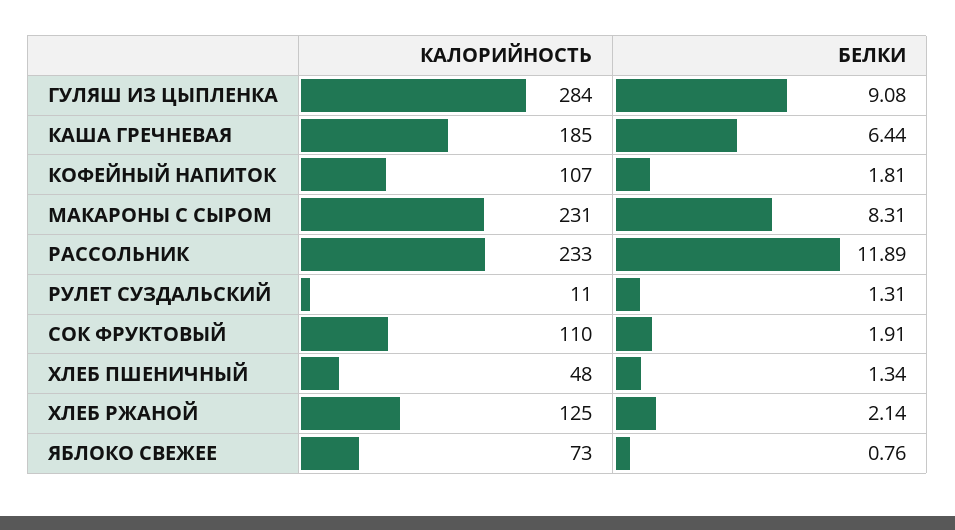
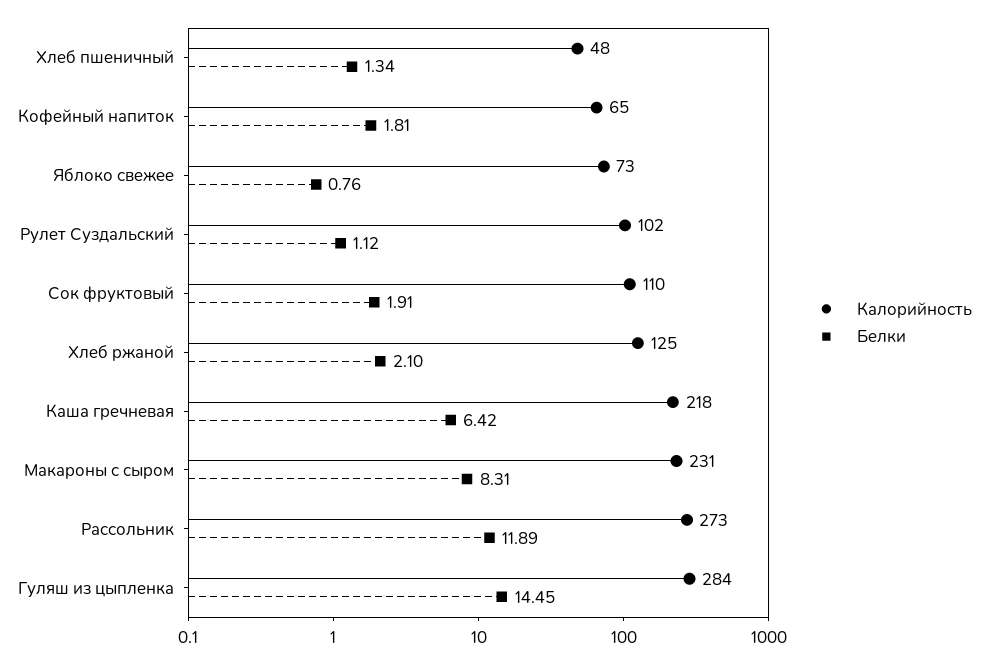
БЕЛКИ, ГУЛЯШ ИЗ ЦЫПЛЕНКА: 9.08 -> 14.45
КАЛОРИЙНОСТЬ, КАША ГРЕЧНЕВАЯ: 185 -> 218
БЕЛКИ, КАША ГРЕЧНЕВАЯ: 6.44 -> 6.42
КАЛОРИЙНОСТЬ, КОФЕЙНЫЙ НАПИТОК: 107 -> 65
КАЛОРИЙНОСТЬ, РАССОЛЬНИК: 233 -> 273
КАЛОРИЙНОСТЬ, РУЛЕТ СУЗДАЛЬСКИЙ: 11 -> 102
БЕЛКИ, РУЛЕТ СУЗДАЛЬСКИЙ: 1.31 -> 1.12
БЕЛКИ, ХЛЕБ РЖАНОЙ: 2.14 -> 2.1

